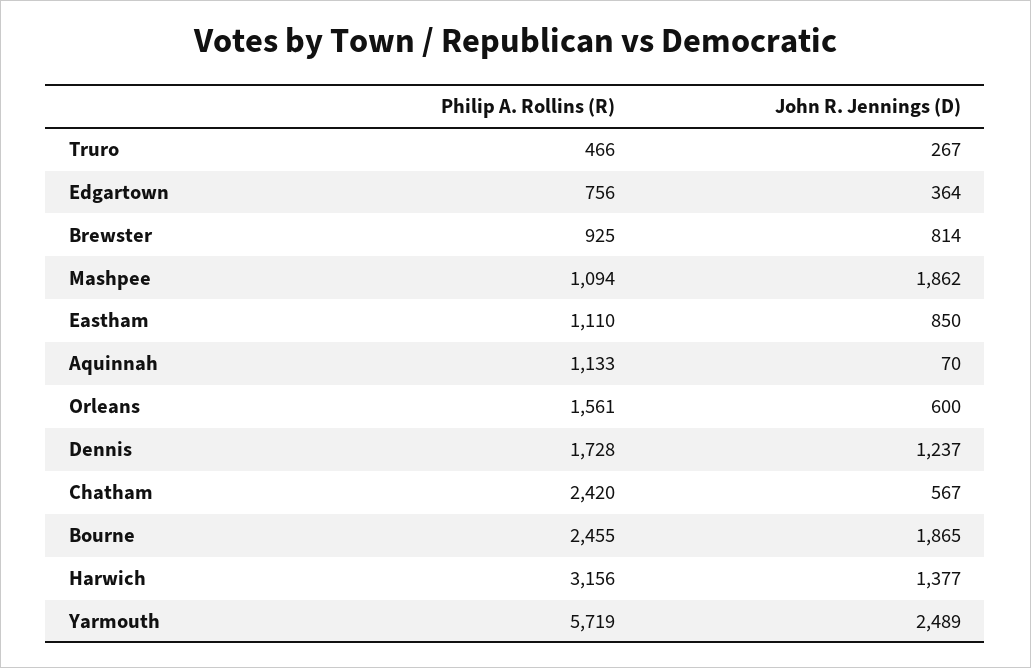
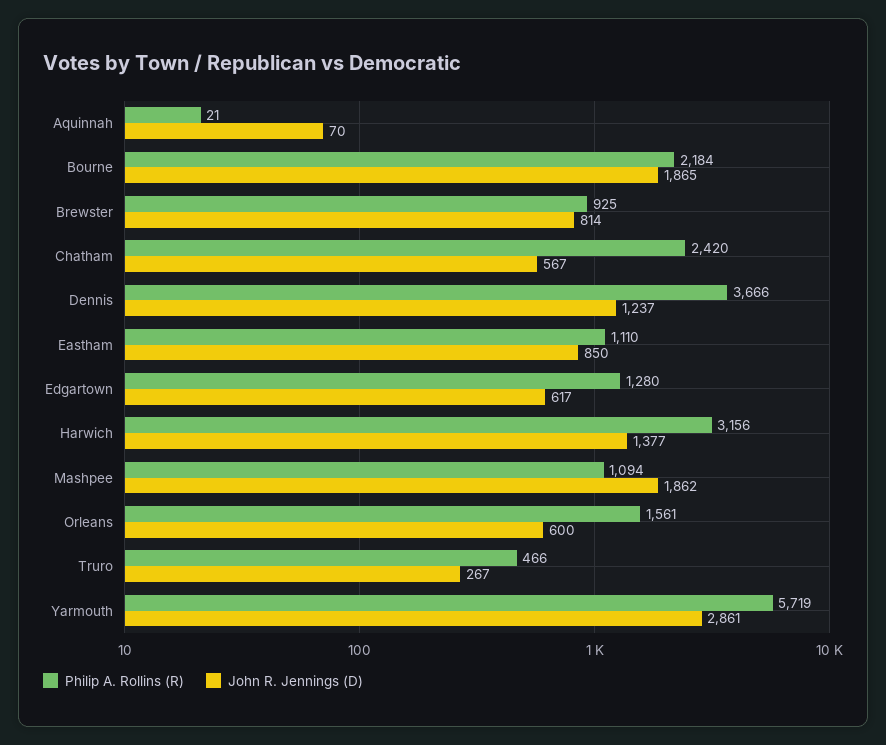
Philip A. Rollins (R), Edgartown: 756 -> 1280
John R. Jennings (D), Edgartown: 364 -> 617
Philip A. Rollins (R), Aquinnah: 1133 -> 21
Philip A. Rollins (R), Dennis: 1728 -> 3666
Philip A. Rollins (R), Bourne: 2455 -> 2184
John R. Jennings (D), Yarmouth: 2489 -> 2861

